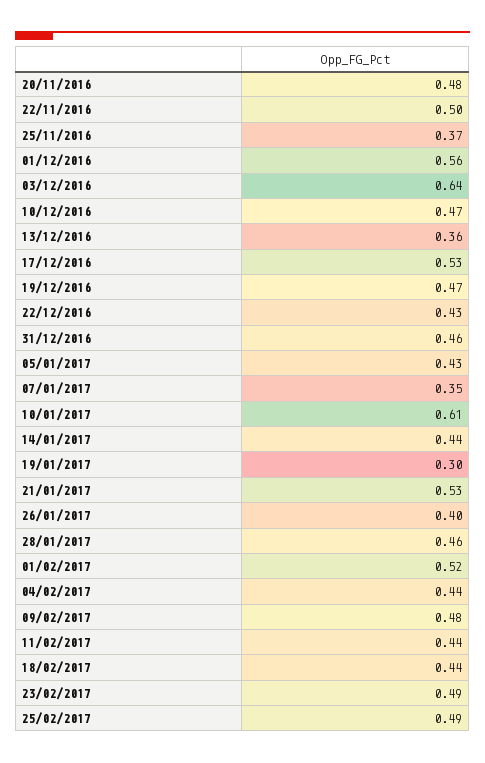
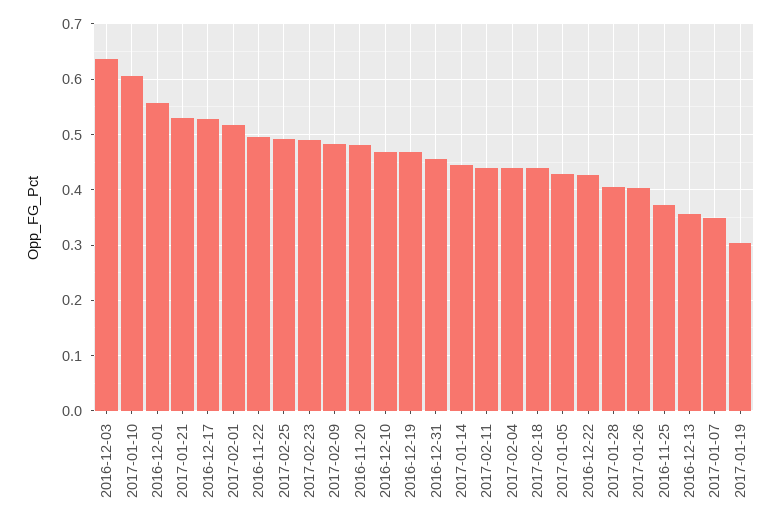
28/01/2017: 0.46 -> 0.4

